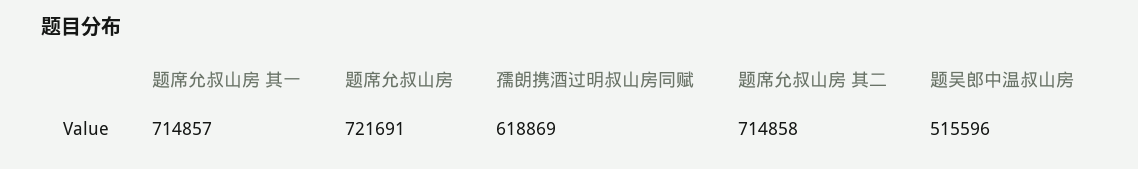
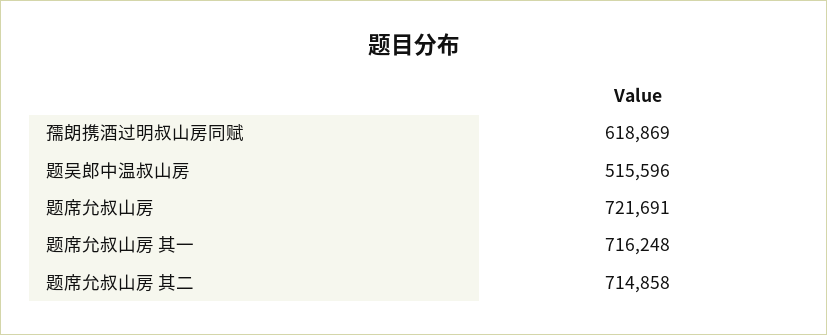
题席允叔山房 其一: 714857 -> 716248

